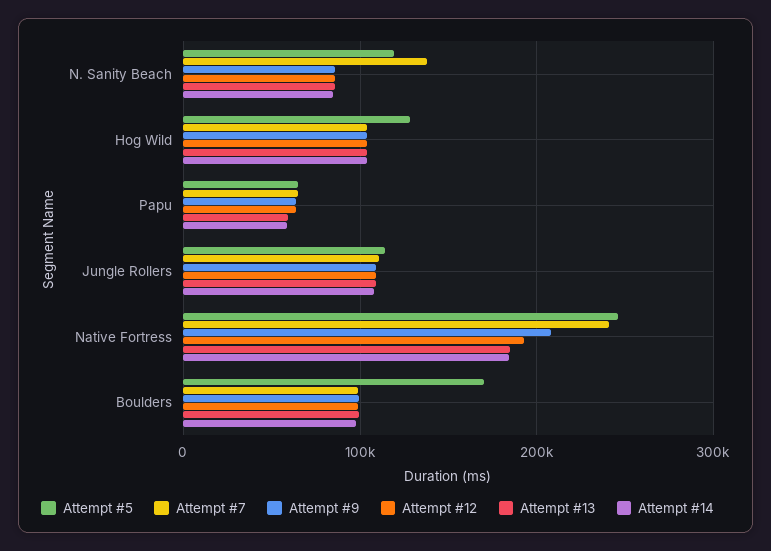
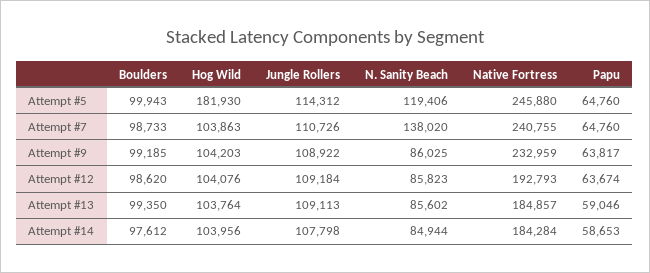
Attempt #5, Hog Wild: 130000 -> 181930
Attempt #9, Native Fortress: 210000 -> 232959
Attempt #5, Boulders: 170000 -> 99943

